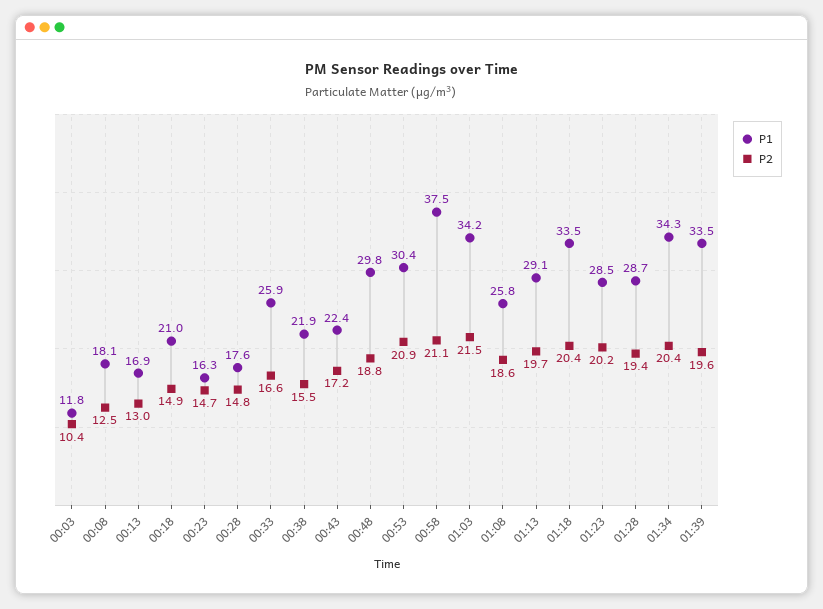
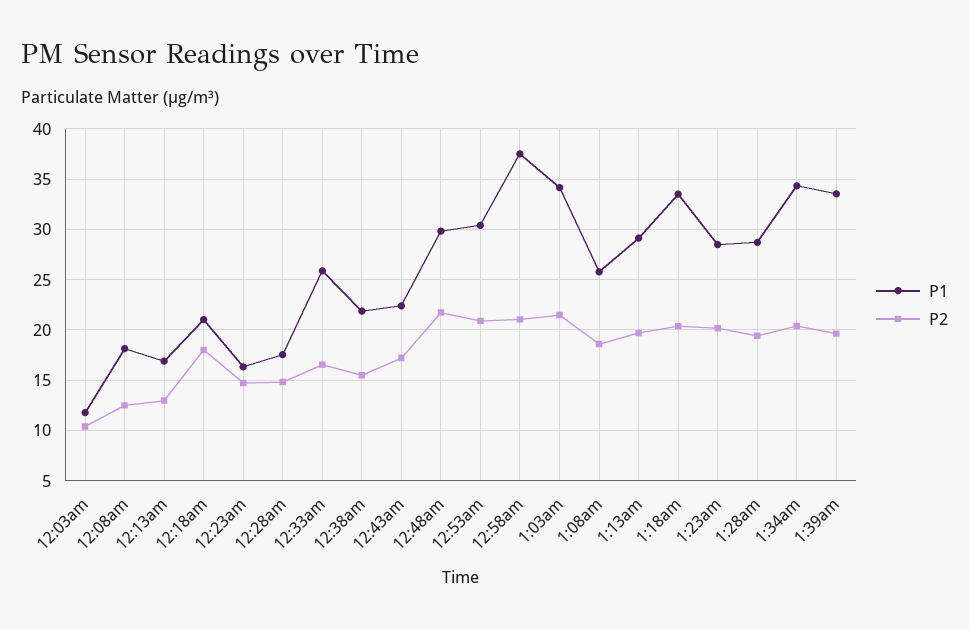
P2, 00:18: 14.9 -> 18
P2, 00:48: 18.8 -> 22

